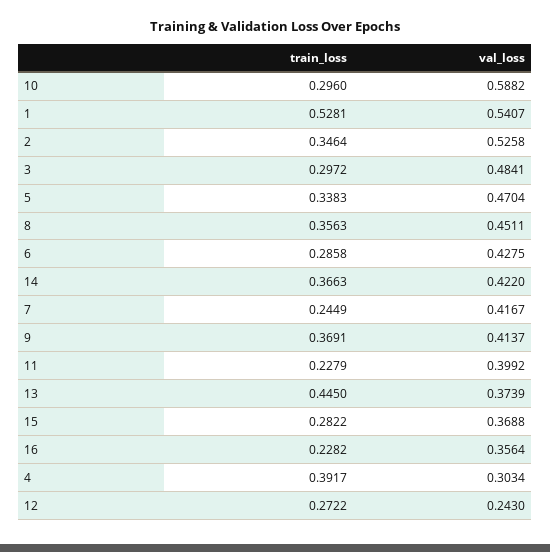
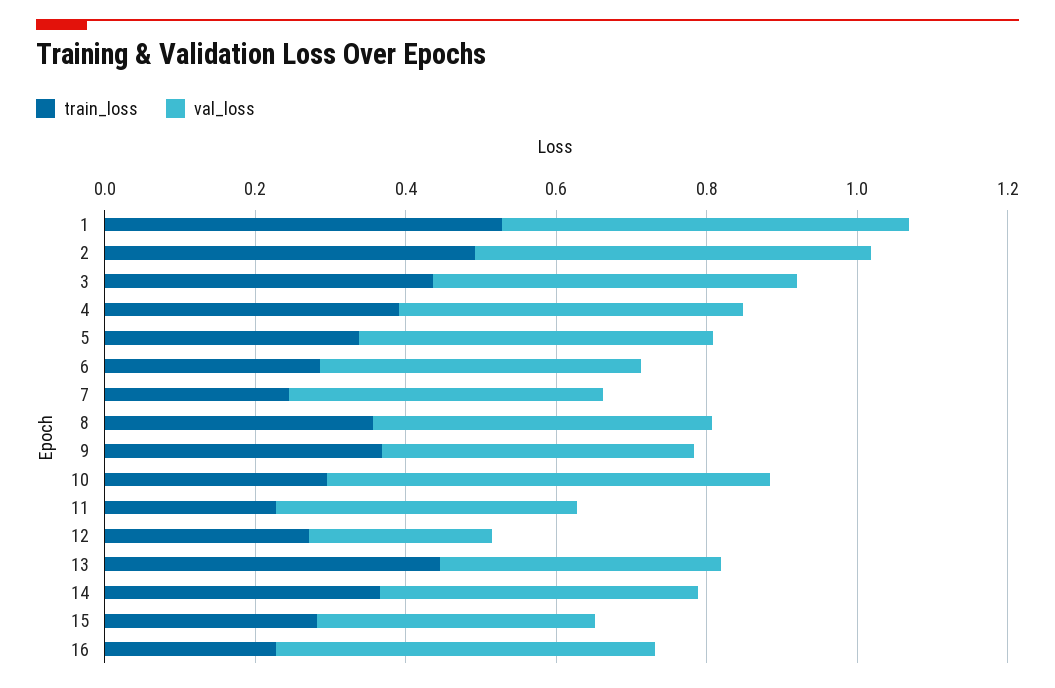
train_loss, 2: 0.3464 -> 0.5
train_loss, 3: 0.2972 -> 0.45
val_loss, 16: 0.3564 -> 0.5
val_loss, 4: 0.3034 -> 0.45

